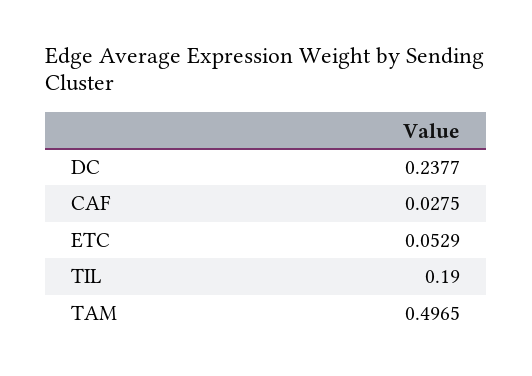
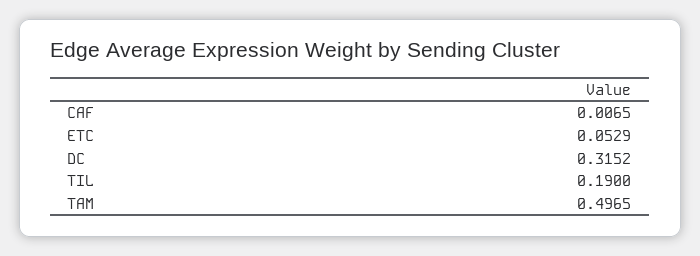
DC: 0.2377 -> 0.3152
CAF: 0.0275 -> 0.0065

